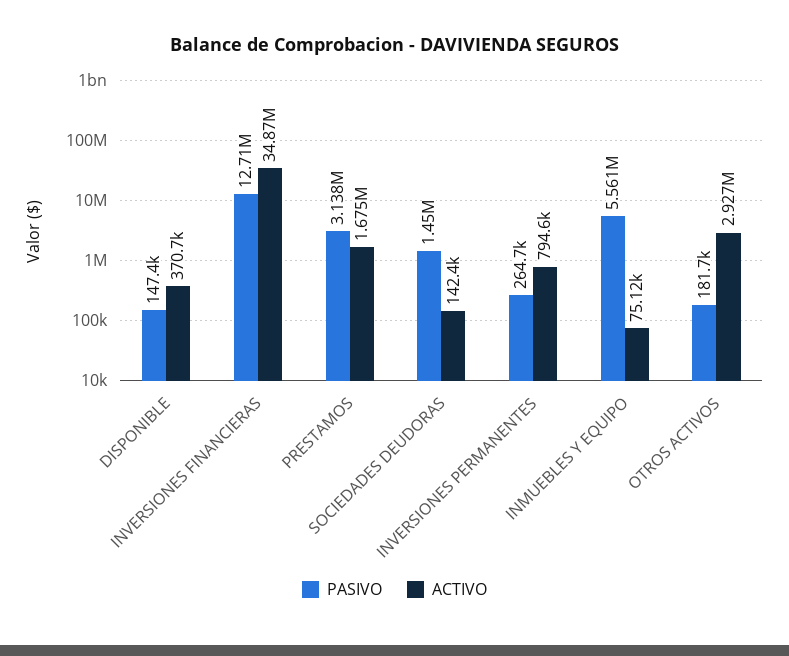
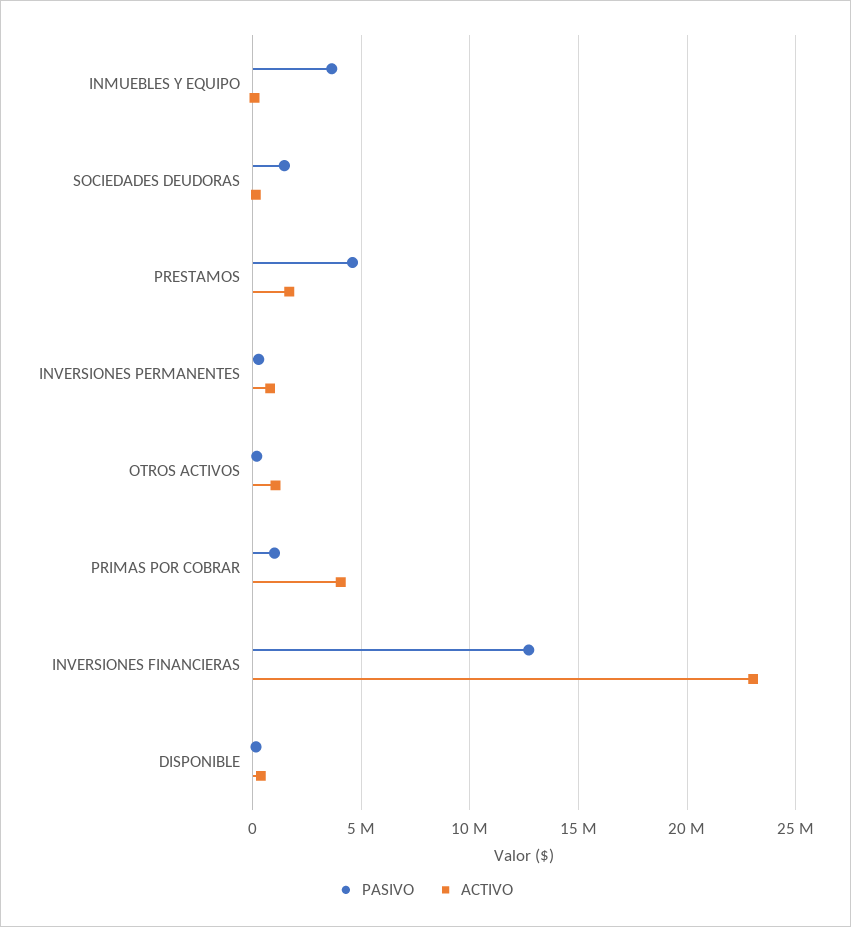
ACTIVO, INVERSIONES FINANCIERAS: 34870000 -> 23000000
PASIVO, PRESTAMOS: 3138000 -> 4500000
PASIVO, INMUEBLES Y EQUIPO: 5561000 -> 3500000
ACTIVO, OTROS ACTIVOS: 2927000 -> 1000000
PASIVO, PRIMAS POR COBRAR: none -> 1000000
ACTIVO, PRIMAS POR COBRAR: none -> 4000000

